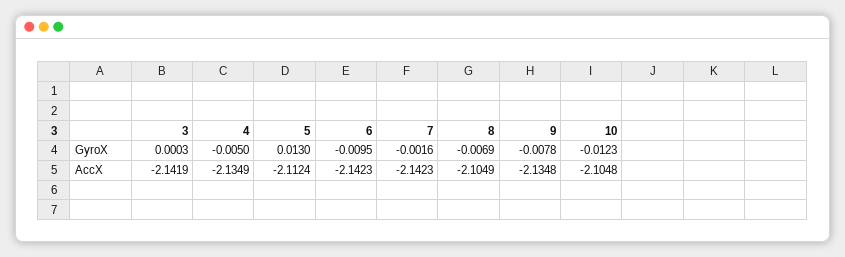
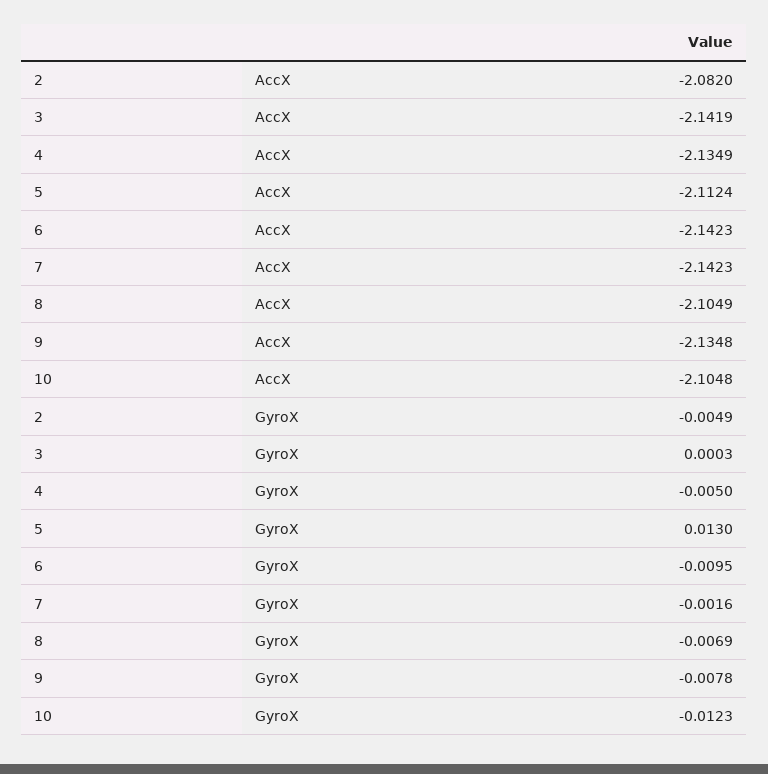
2, AccX: none -> -2.082
2, GyroX: none -> -0.0049

